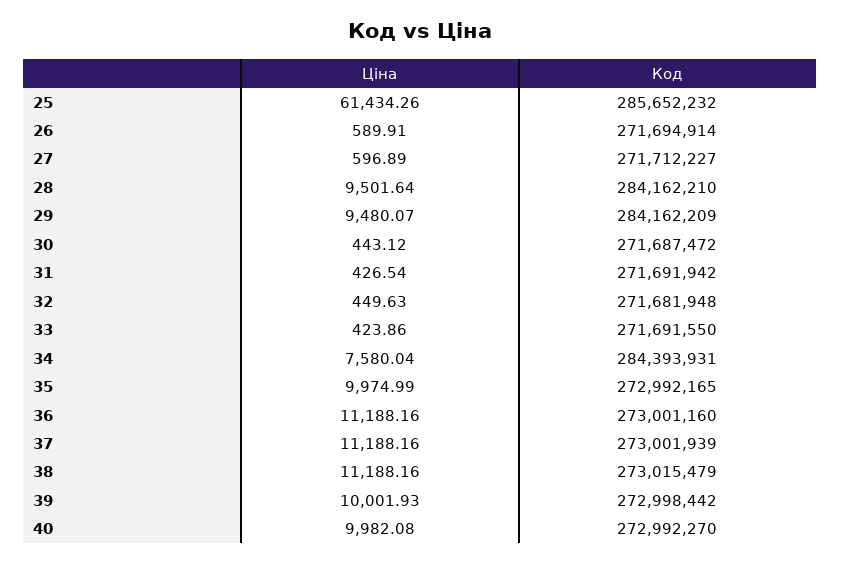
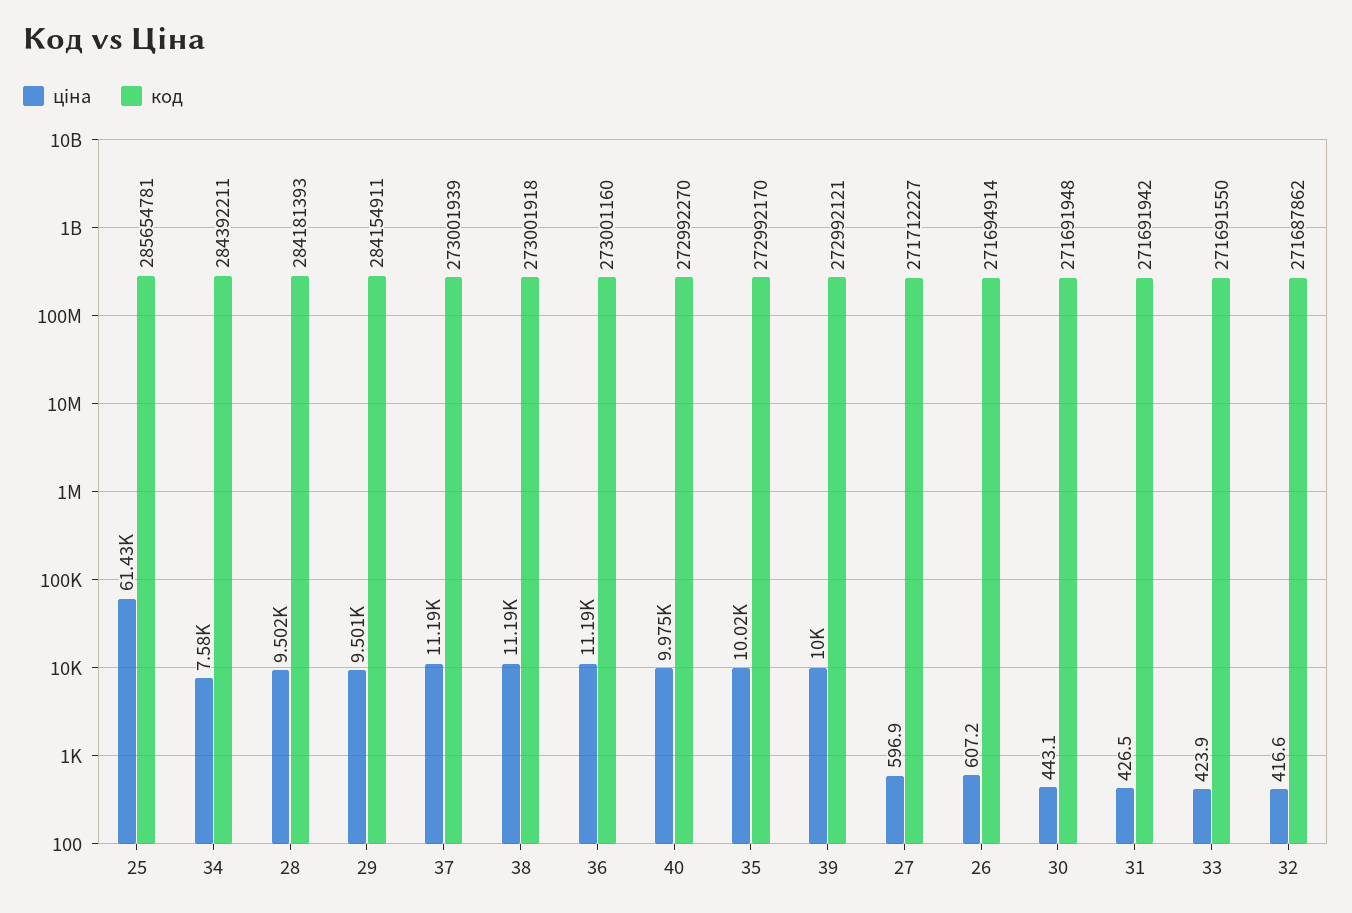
Код, 25: 285652232 -> 285654781
Ціна, 26: 589.91 -> 607.2
Код, 28: 284162210 -> 284181393
Ціна, 29: 9480.07 -> 9501
Код, 29: 284162209 -> 284154911
Код, 30: 271687472 -> 271691948
Ціна, 32: 449.63 -> 416.6
Код, 32: 271681948 -> 271687862
Код, 34: 284393931 -> 284392211
Ціна, 35: 9974.99 -> 10020
Код, 35: 272992165 -> 272992170
Код, 38: 273015479 -> 273001918
Код, 39: 272998442 -> 272992121
Ціна, 40: 9982.08 -> 9975

